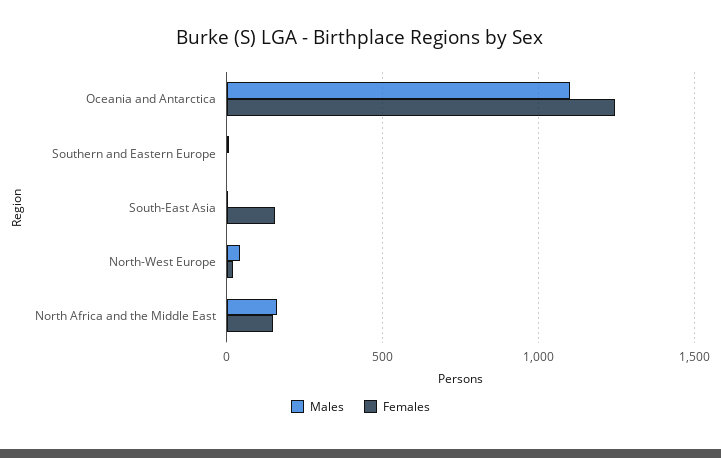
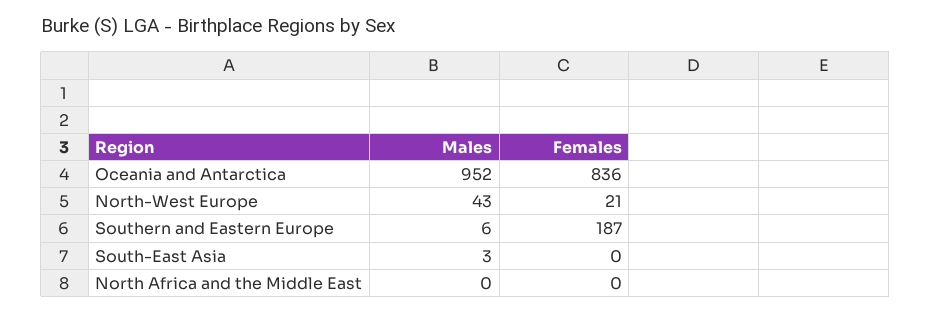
Males, Oceania and Antarctica: 1100 -> 952
Females, Oceania and Antarctica: 1250 -> 836
Females, Southern and Eastern Europe: 0 -> 187
Females, South-East Asia: 150 -> 0
Males, North Africa and the Middle East: 150 -> 0
Females, North Africa and the Middle East: 150 -> 0

